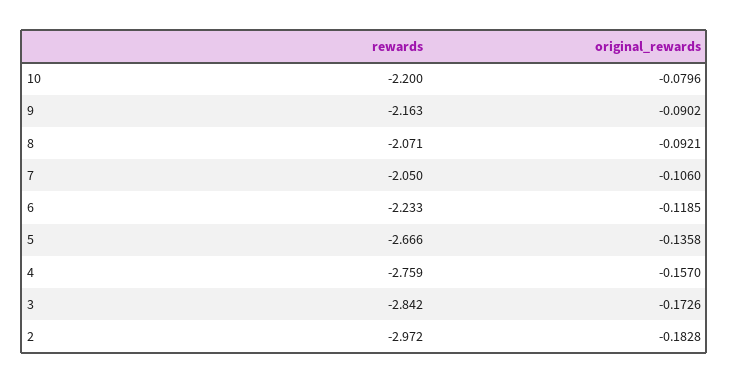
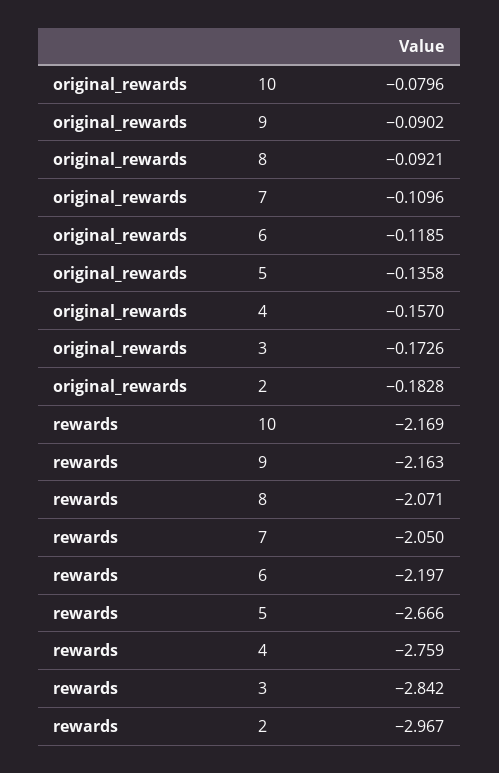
rewards, 10: -2.2 -> -2.169
original_rewards, 7: -0.106 -> -0.1096
rewards, 6: -2.233 -> -2.197
rewards, 2: -2.972 -> -2.967

